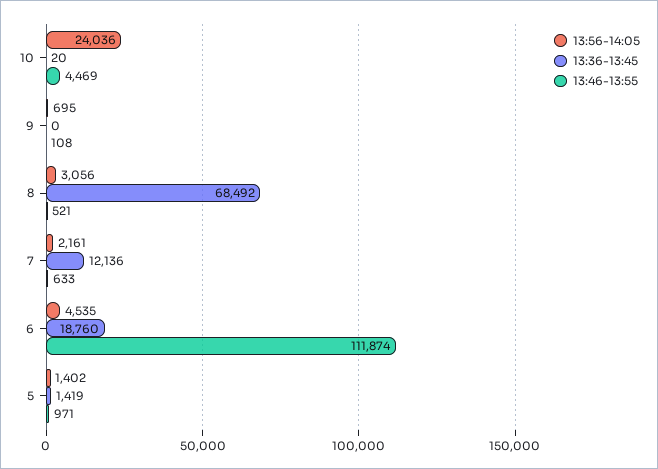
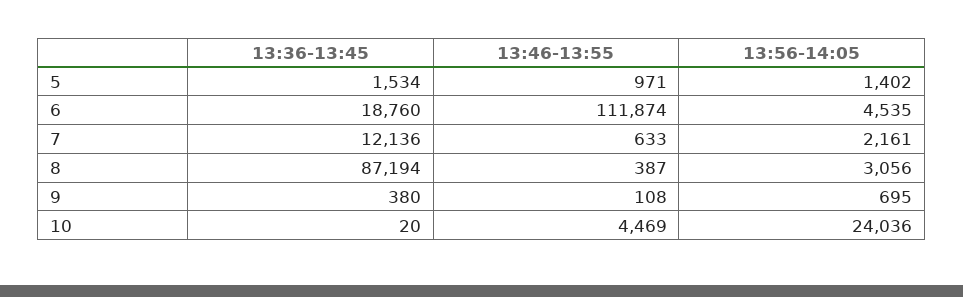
13:36-13:45, 9: 0 -> 380
13:36-13:45, 8: 68492 -> 87194
13:46-13:55, 8: 521 -> 387
13:36-13:45, 5: 1419 -> 1534

